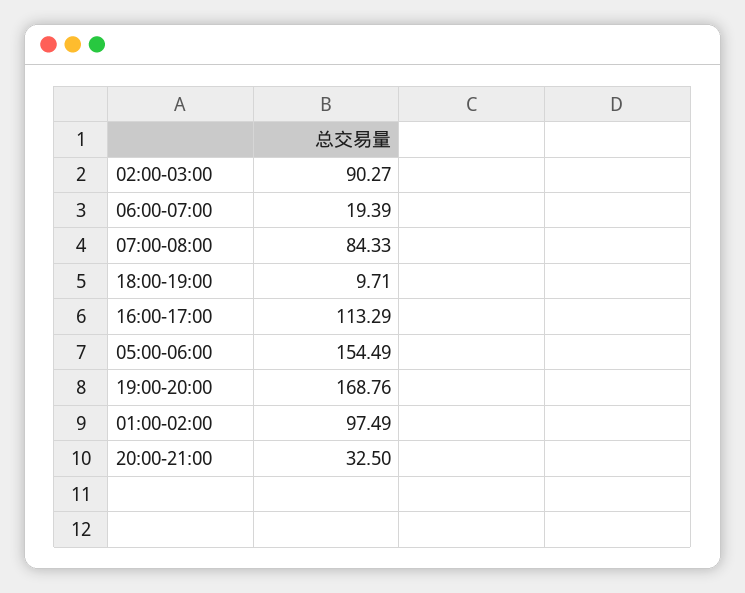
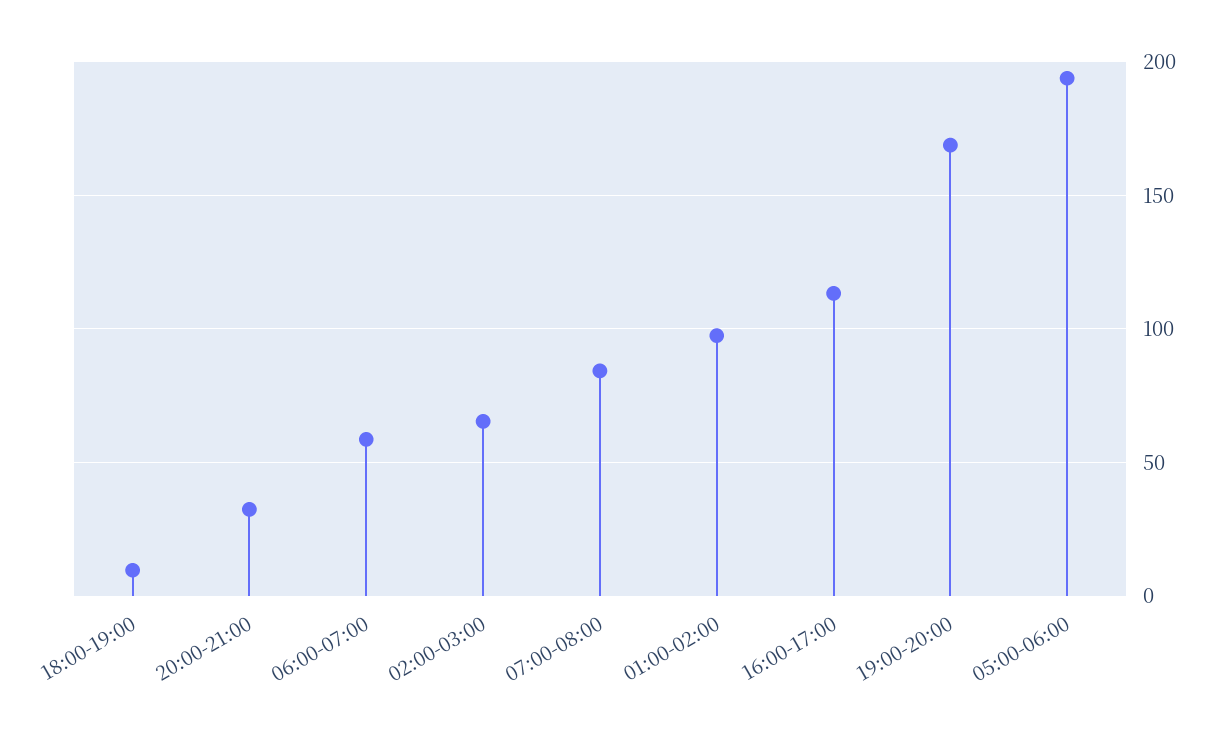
02:00-03:00: 90.27 -> 65
06:00-07:00: 19.39 -> 60
05:00-06:00: 154.49 -> 195

